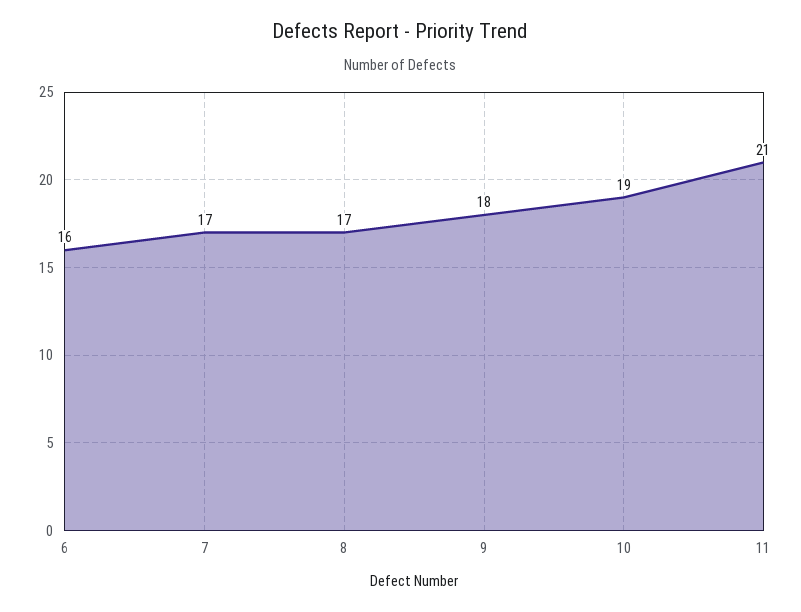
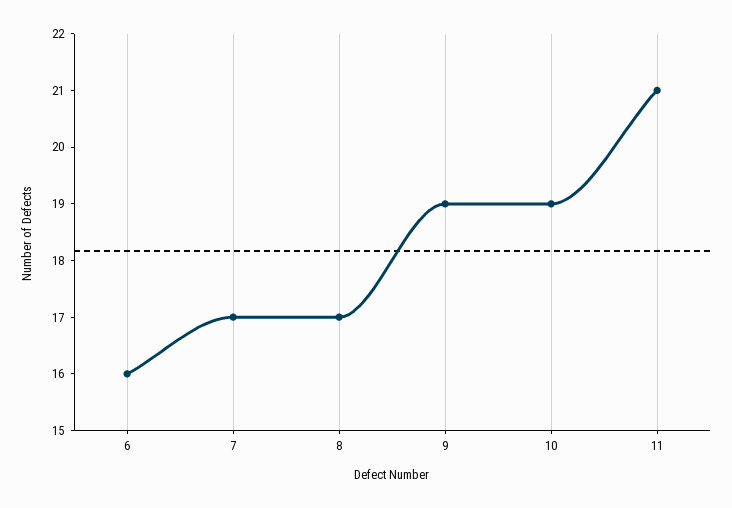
9: 18 -> 19

